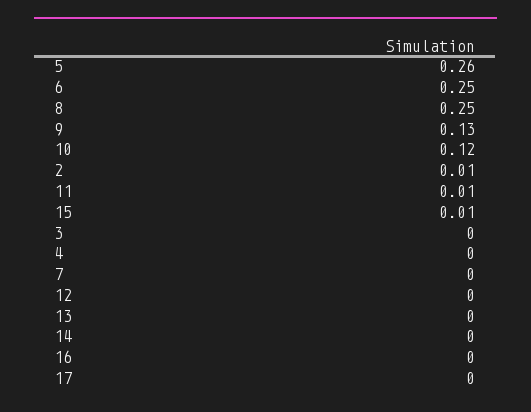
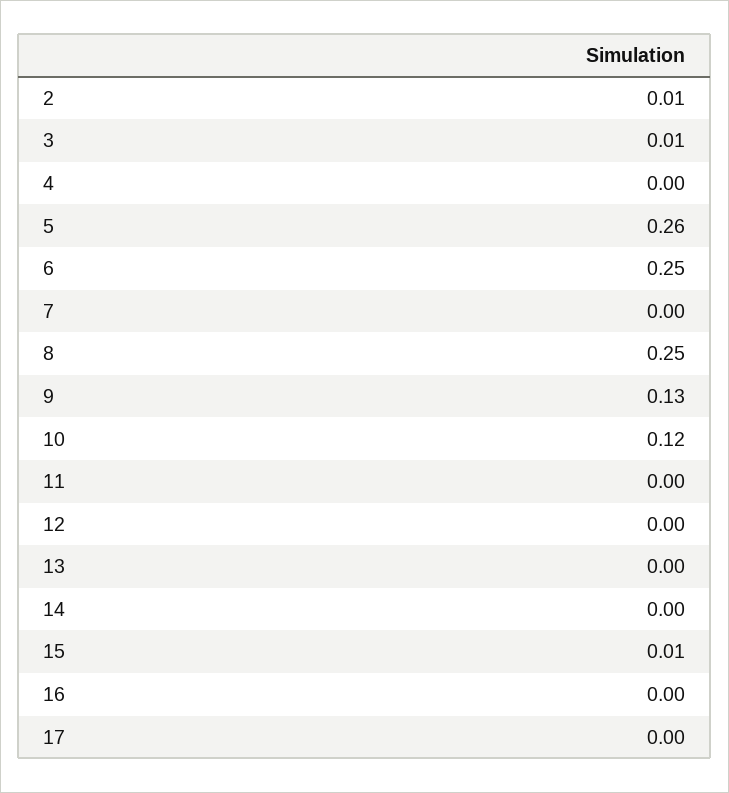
11: 0.01 -> 0
3: 0 -> 0.01

